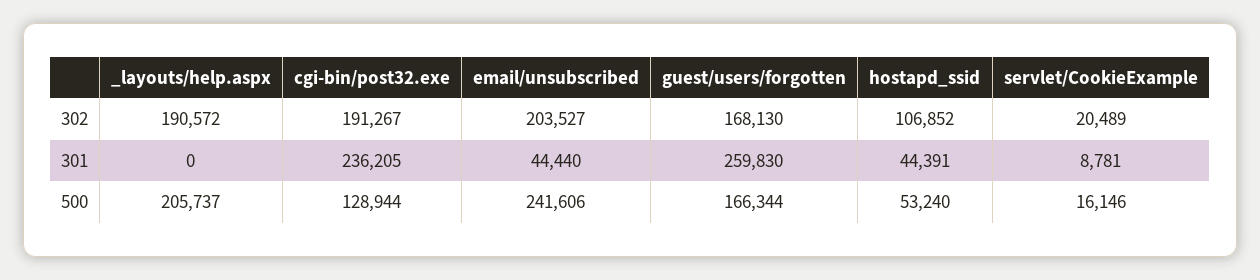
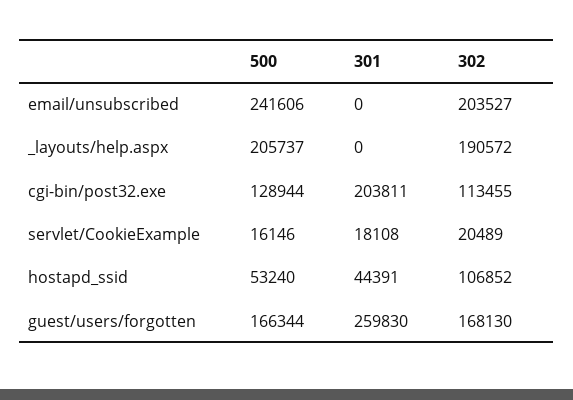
cgi-bin/post32.exe, 302: 191267 -> 113455
cgi-bin/post32.exe, 301: 236205 -> 203811
email/unsubscribed, 301: 44440 -> 0
servlet/CookieExample, 301: 8781 -> 18108

